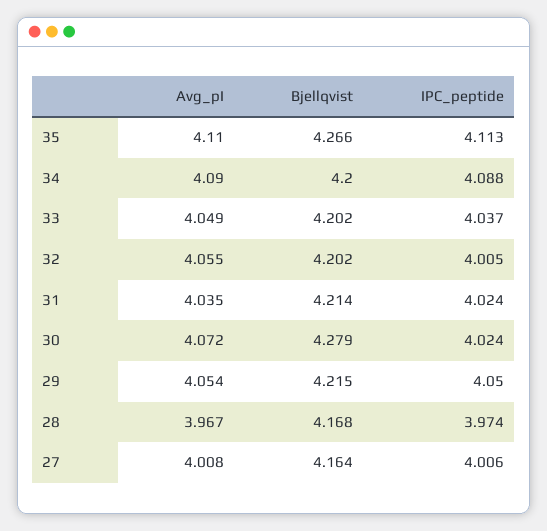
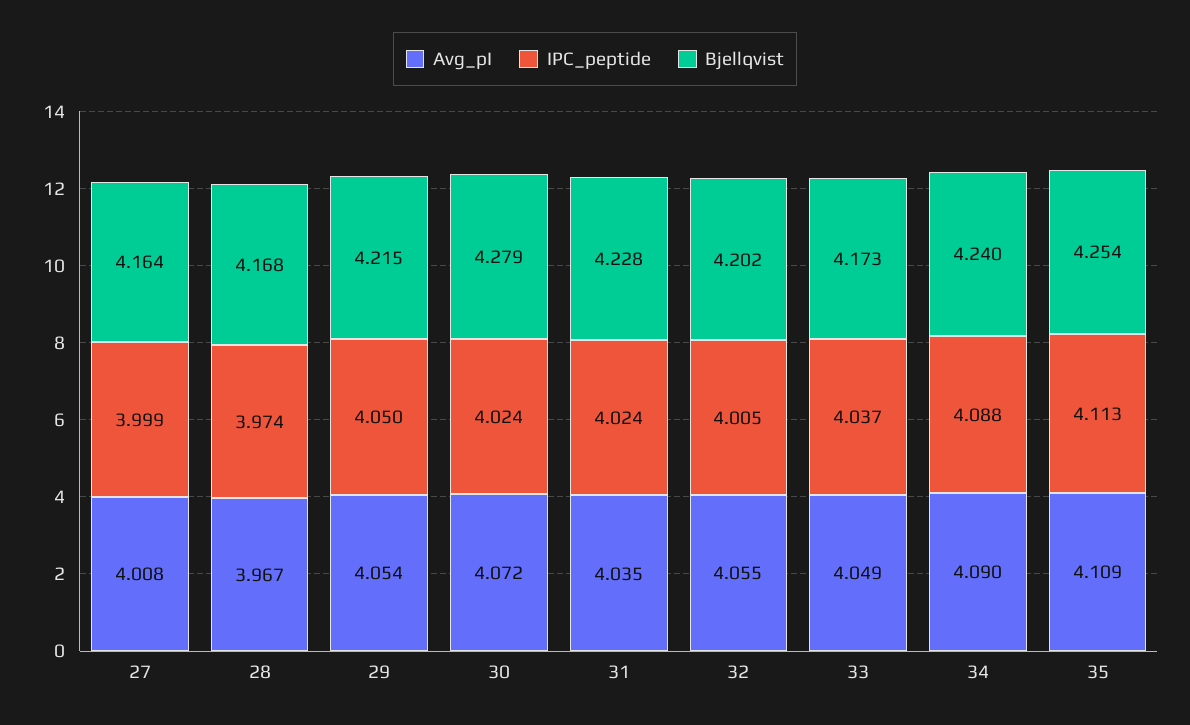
Avg_pI, 35: 4.11 -> 4.109
Bjellqvist, 35: 4.266 -> 4.254
Bjellqvist, 34: 4.2 -> 4.24
Bjellqvist, 33: 4.202 -> 4.173
Bjellqvist, 31: 4.214 -> 4.228
IPC_peptide, 27: 4.006 -> 3.999

